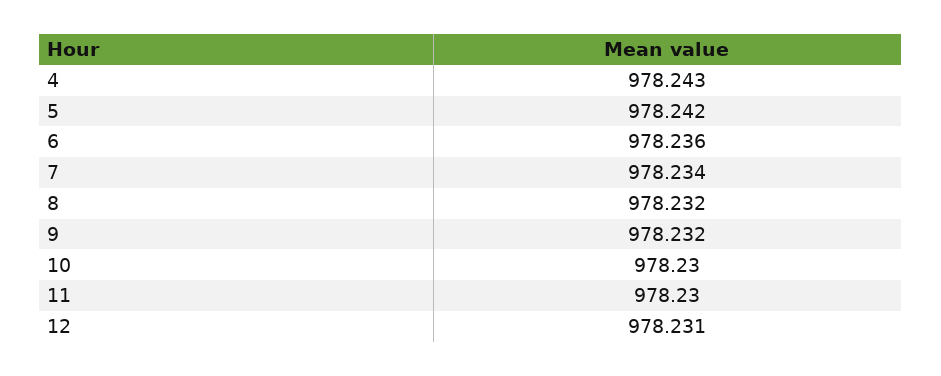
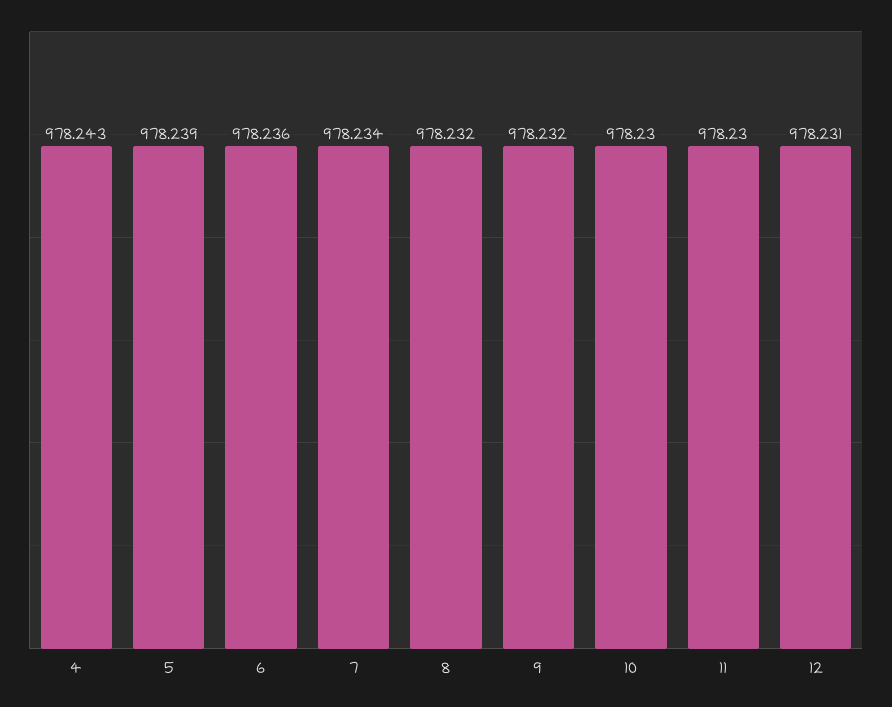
5: 978.242 -> 978.239

